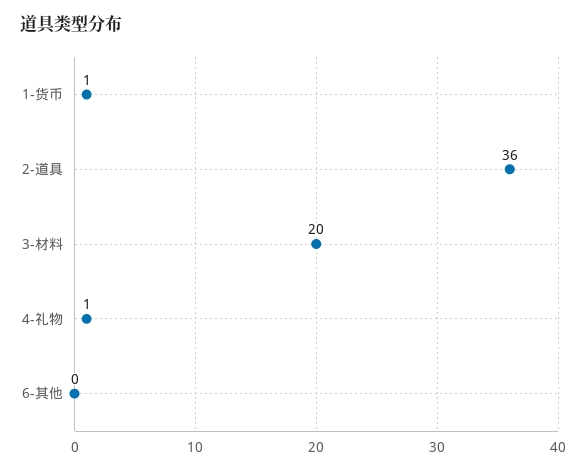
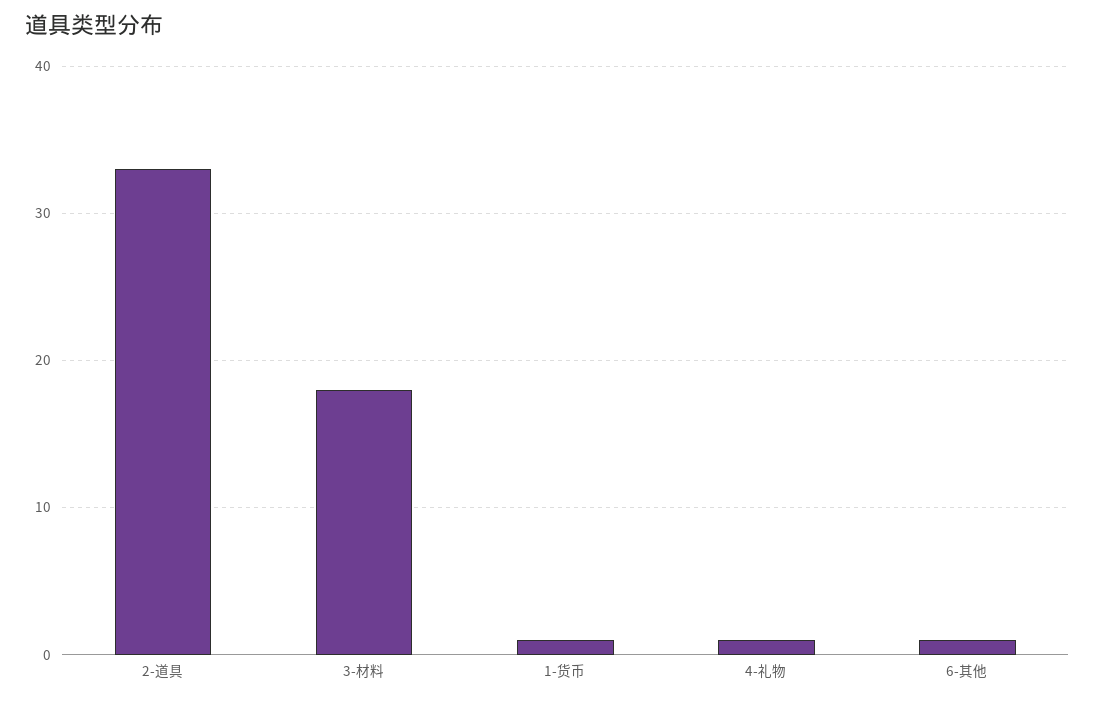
2-道具: 36 -> 33
3-材料: 20 -> 18
6-其他: 0 -> 1

